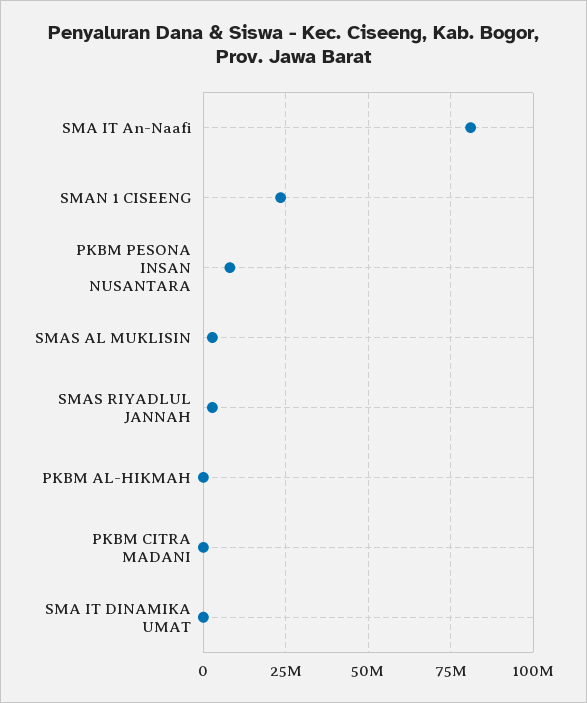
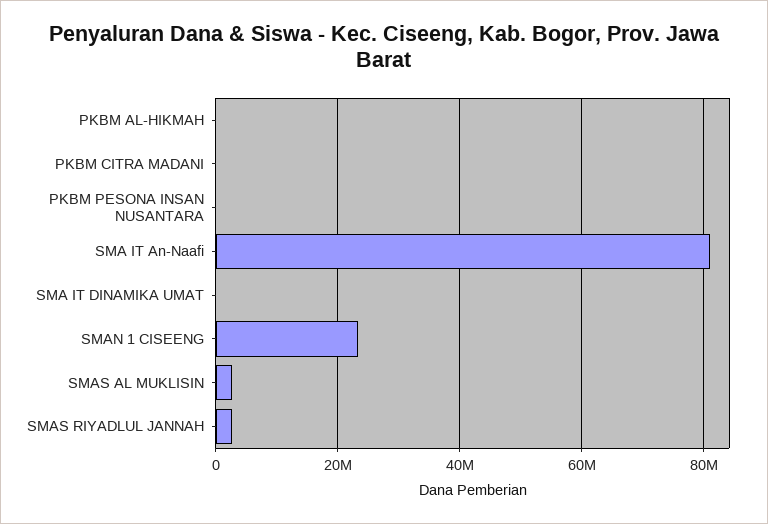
PKBM PESONA INSAN NUSANTARA: 7500000 -> 0

